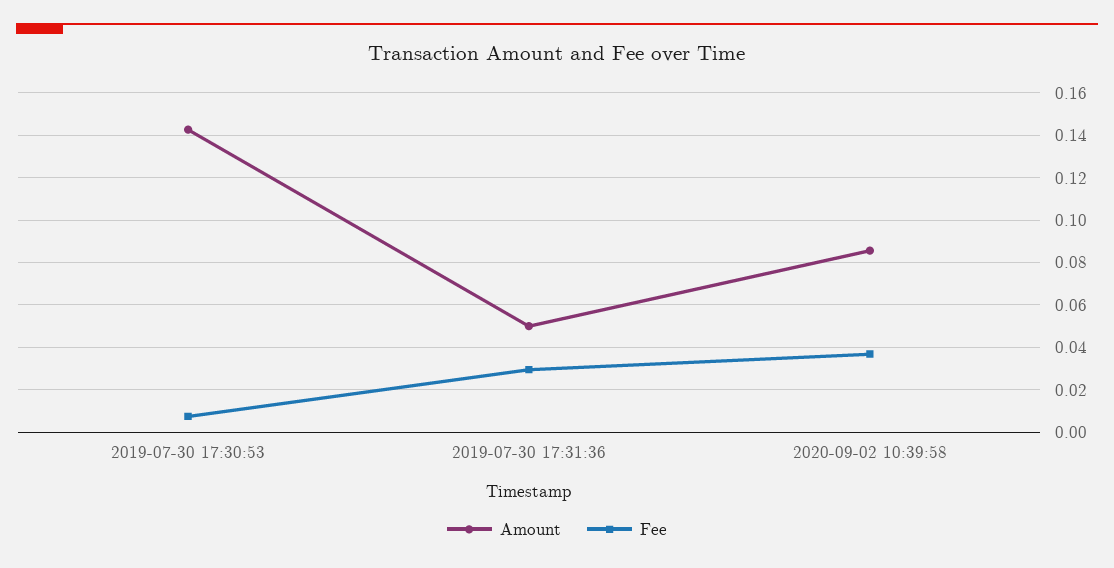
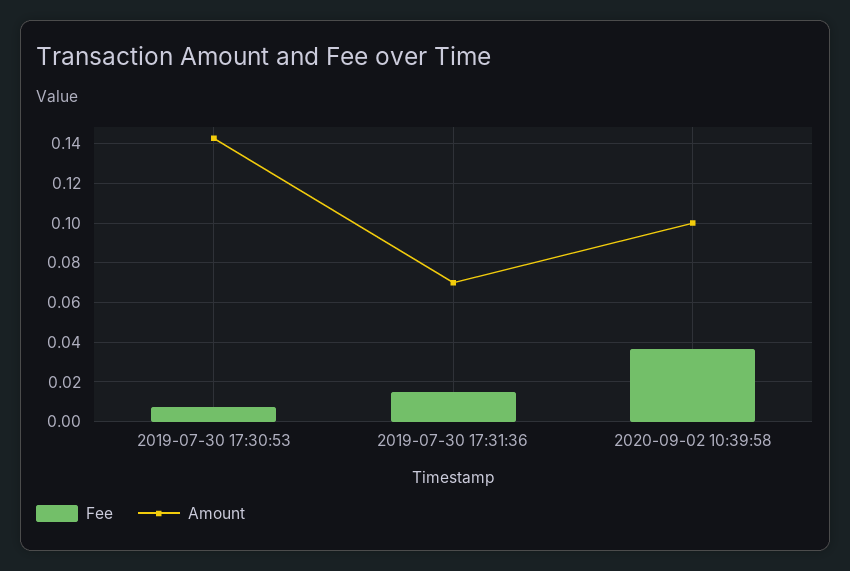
Amount, 2019-07-30 17:31:36: 0.05 -> 0.07
Fee, 2019-07-30 17:31:36: 0.03 -> 0.015
Amount, 2020-09-02 10:39:58: 0.085 -> 0.1

